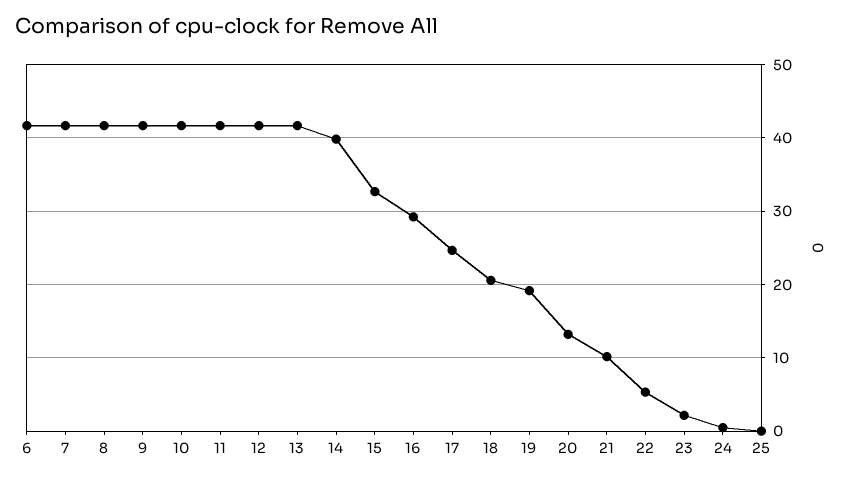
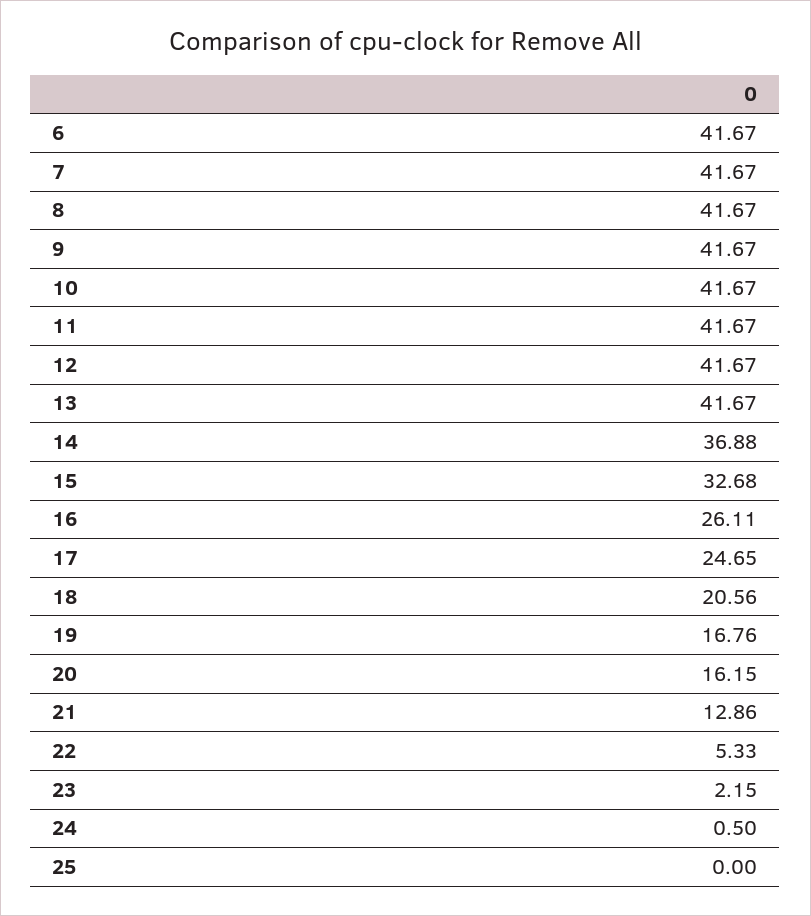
14: 40 -> 36.88
16: 29 -> 26.11
19: 19 -> 16.76
20: 13 -> 16.15
21: 10 -> 12.86

